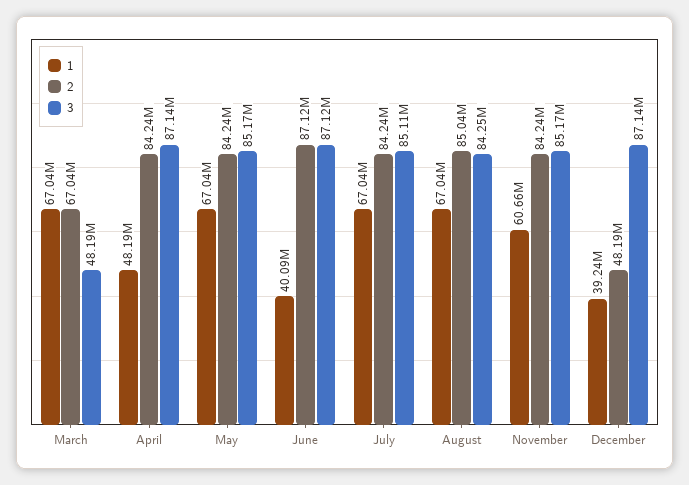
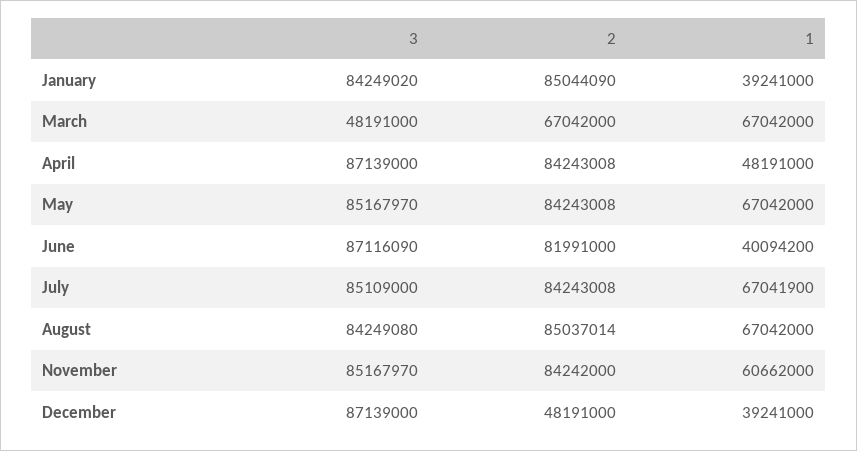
2, June: 87120000 -> 81991000
3, January: none -> 84249020
2, January: none -> 85044090
1, January: none -> 39241000

